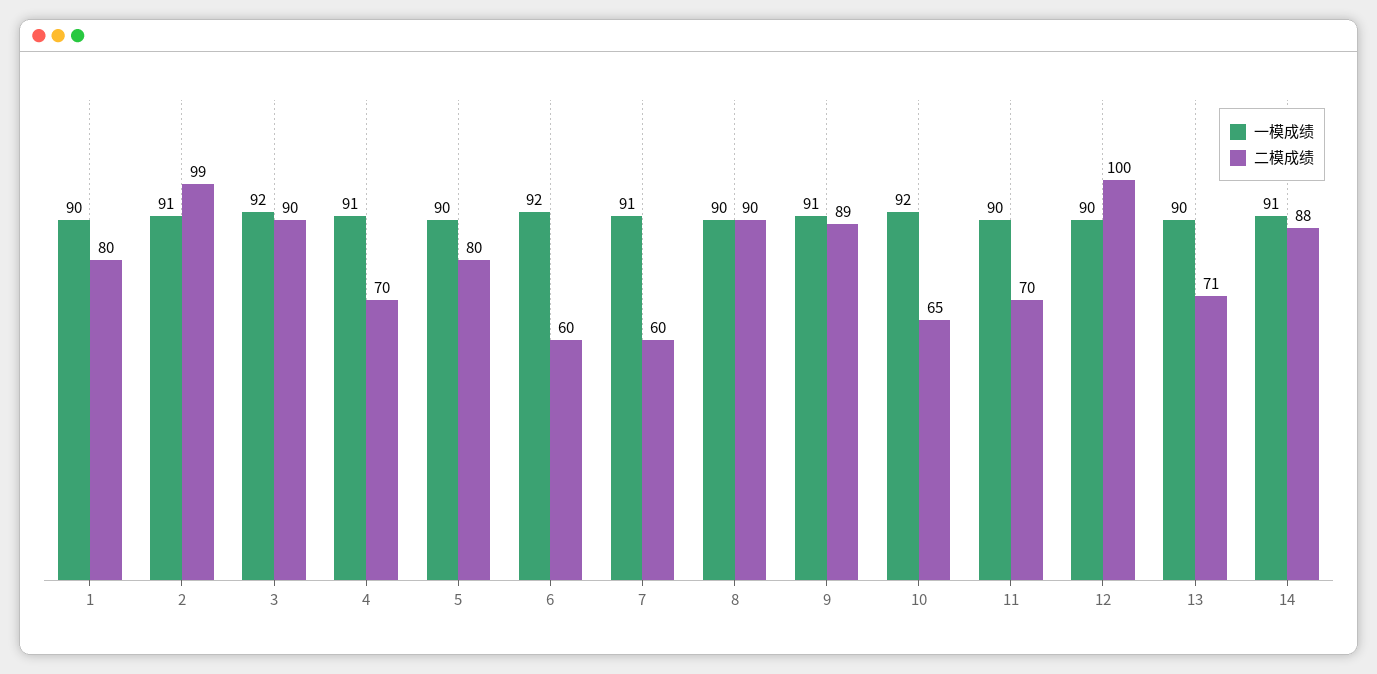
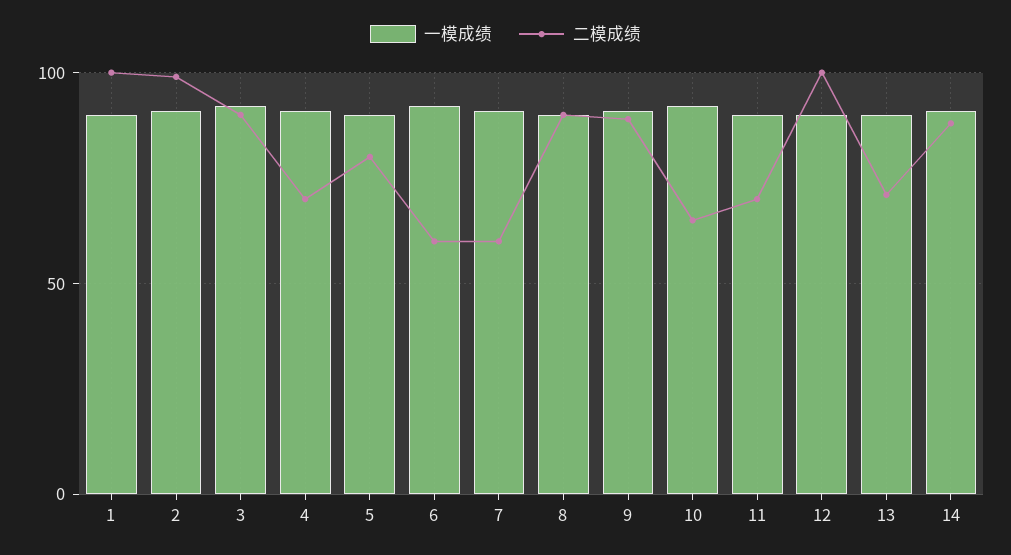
二模成绩, 1: 80 -> 100

